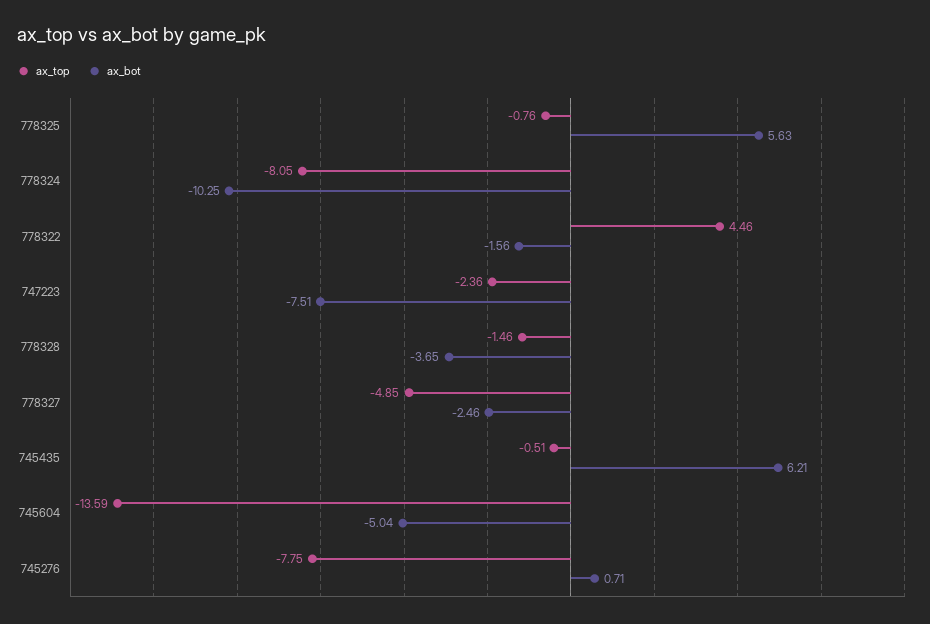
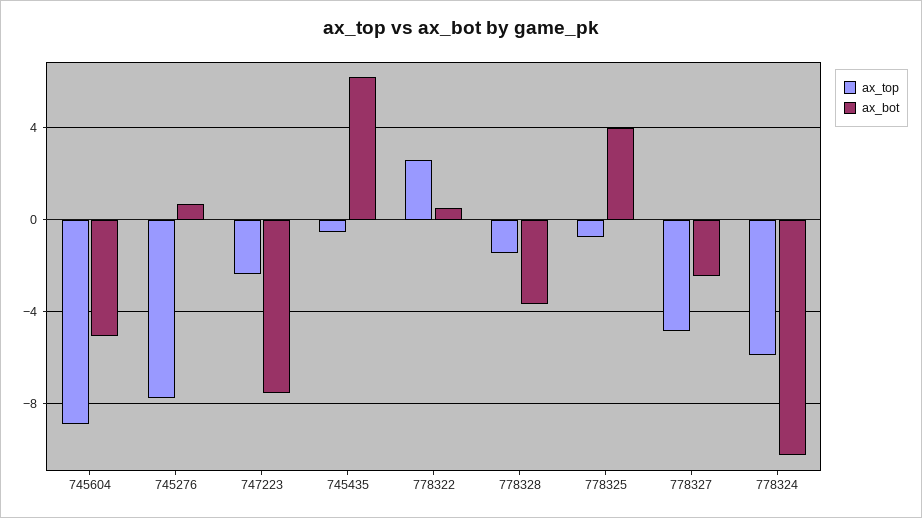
ax_bot, 778325: 5.63 -> 4
ax_top, 778324: -8.05 -> -6
ax_top, 778322: 4.46 -> 2.5
ax_bot, 778322: -1.56 -> 0.5
ax_top, 745604: -13.59 -> -9

